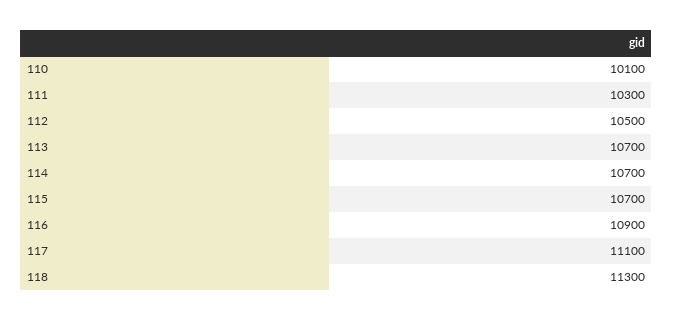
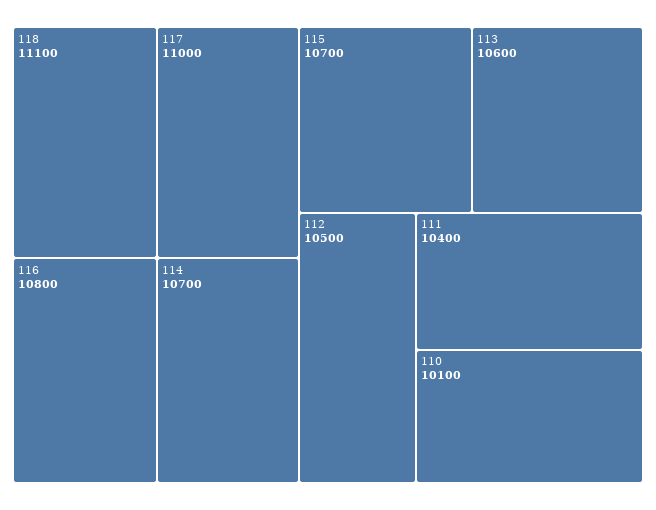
111: 10300 -> 10400
113: 10700 -> 10600
116: 10900 -> 10800
117: 11100 -> 11000
118: 11300 -> 11100

